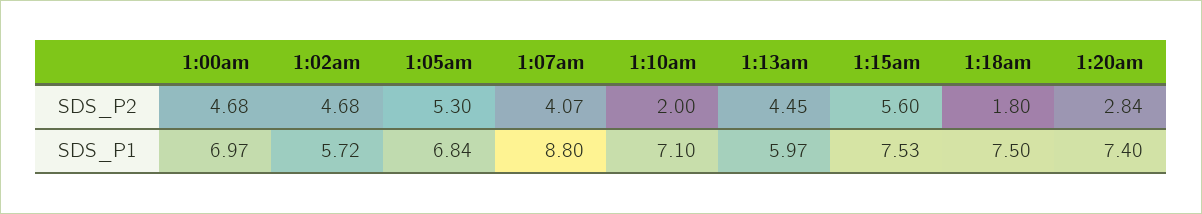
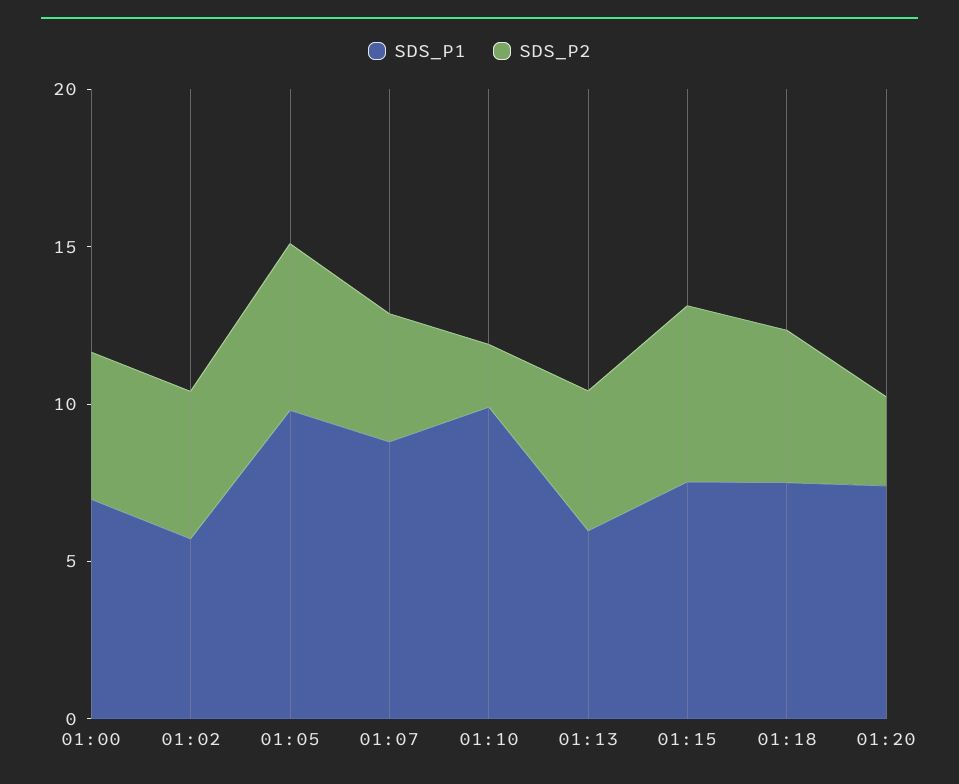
SDS_P2, 1:18am: 1.8 -> 5
SDS_P1, 1:05am: 6.84 -> 10
SDS_P1, 1:10am: 7.1 -> 10

